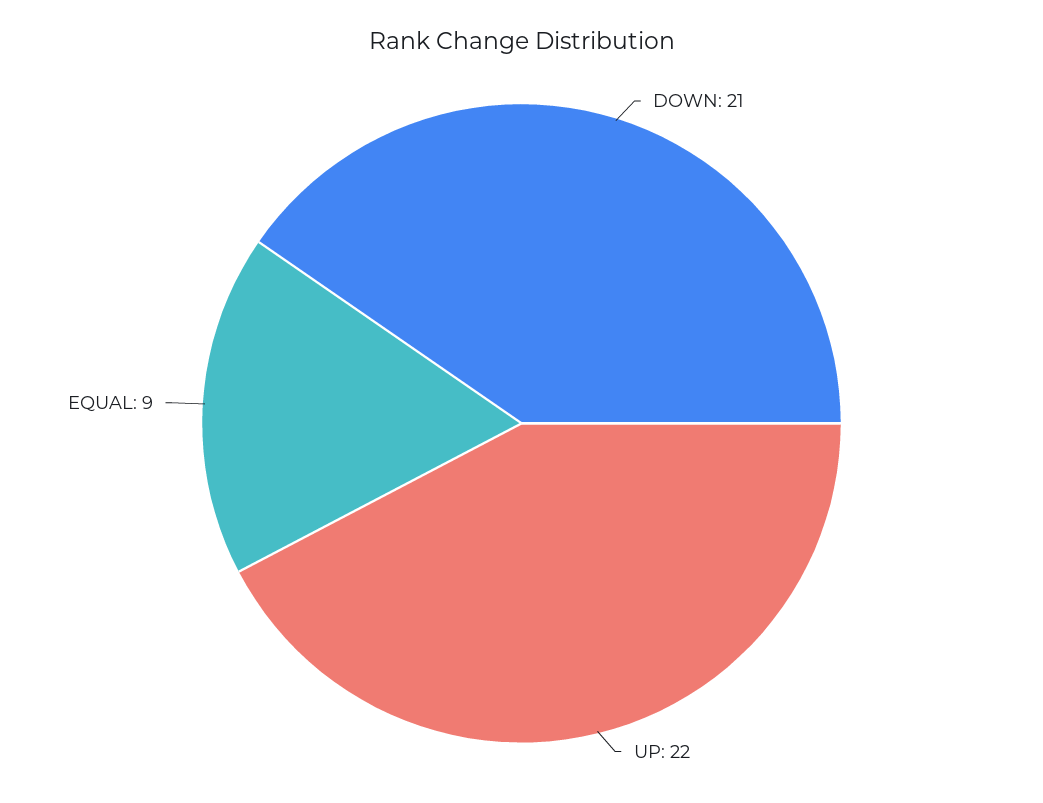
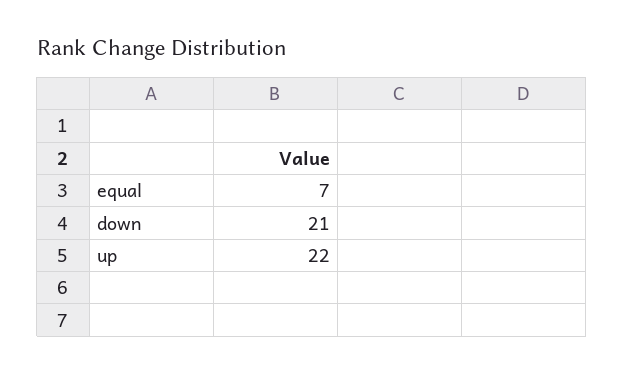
EQUAL: 9 -> 7

